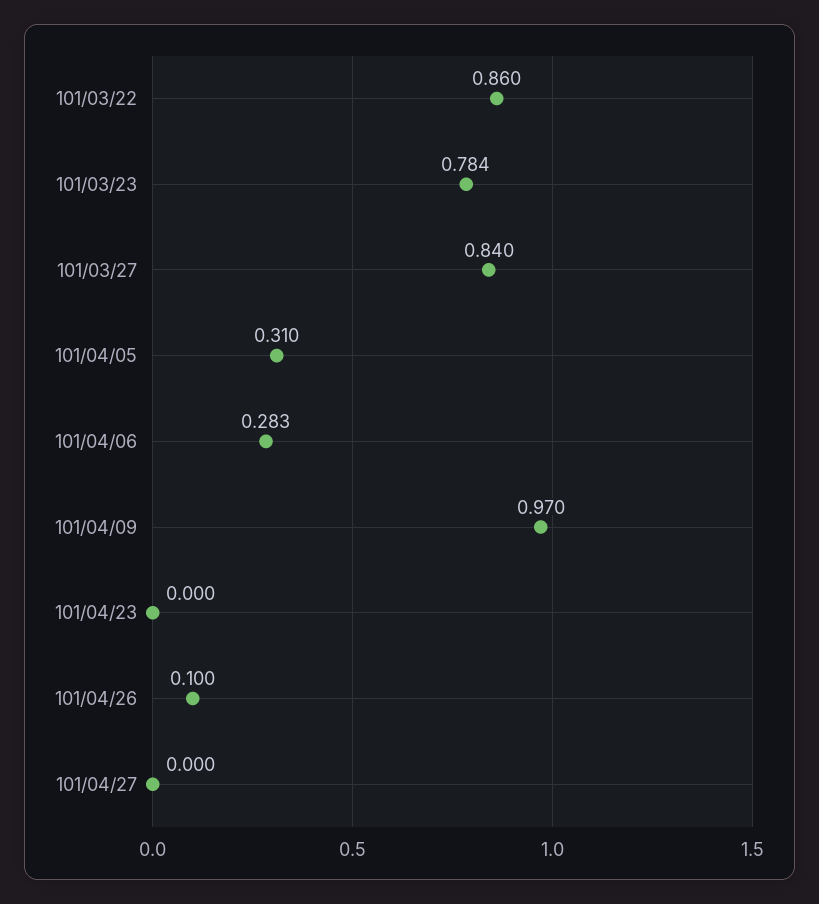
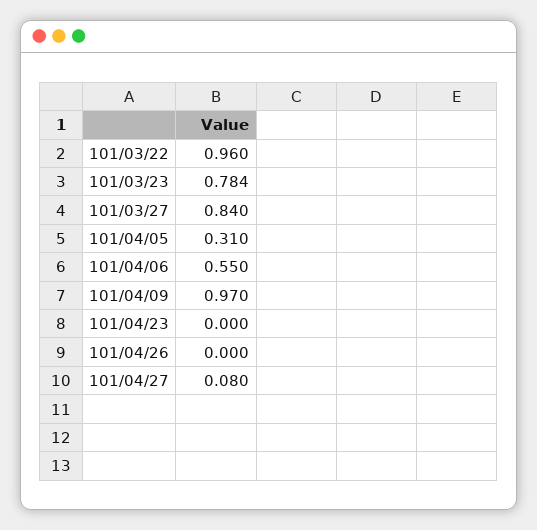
101/03/22: 0.86 -> 0.96
101/04/06: 0.283 -> 0.55
101/04/26: 0.1 -> 0
101/04/27: 0 -> 0.08

